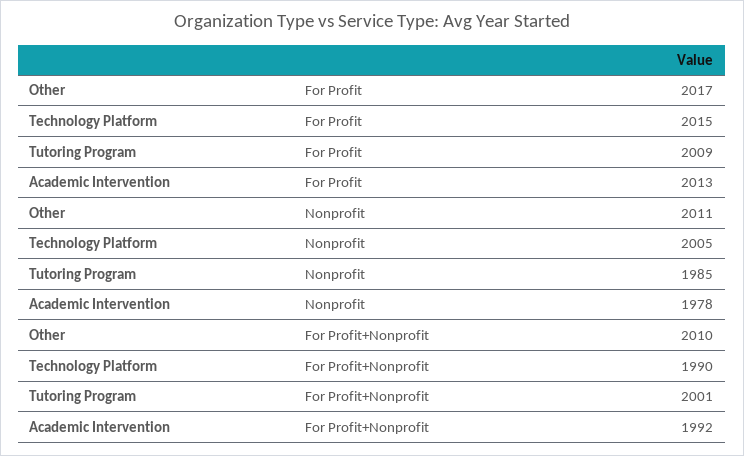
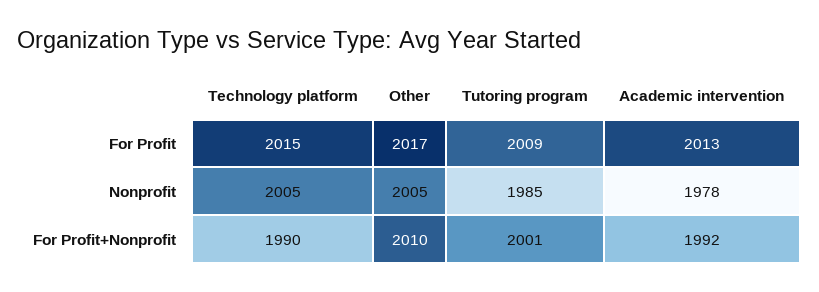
Other, Nonprofit: 2011 -> 2005

